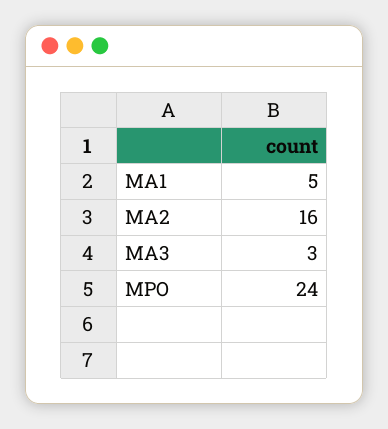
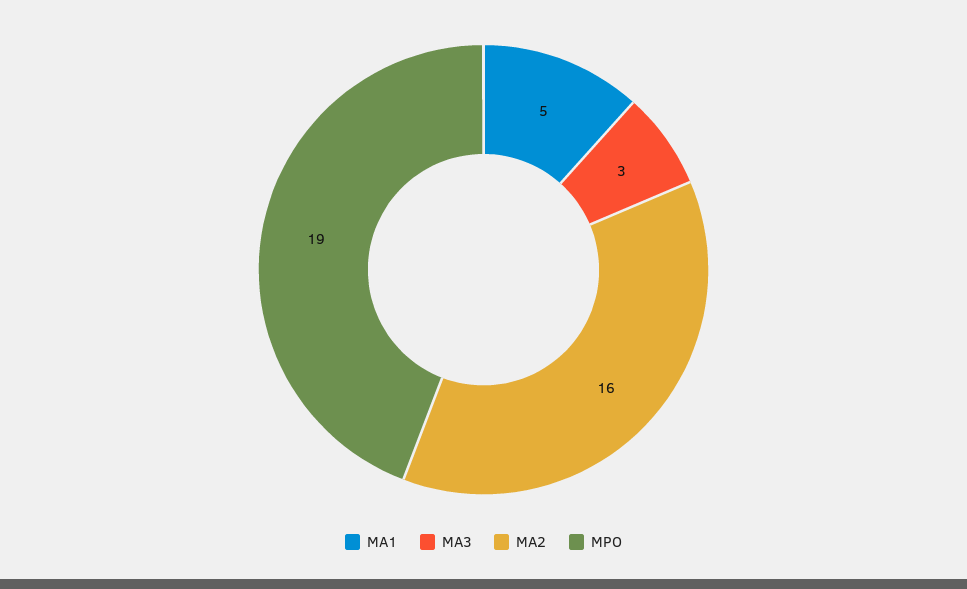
MPO: 24 -> 19

